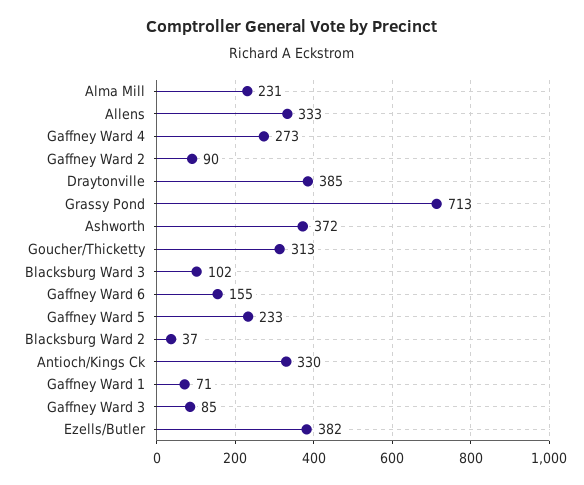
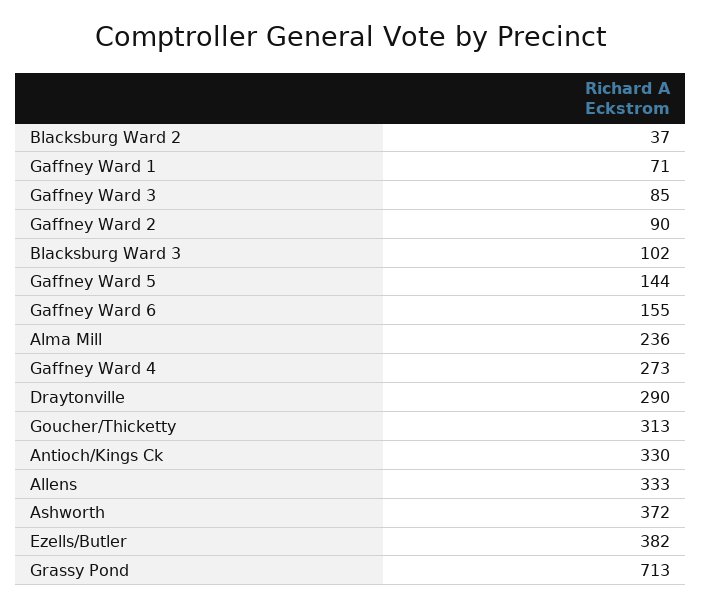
Alma Mill: 231 -> 236
Draytonville: 385 -> 290
Gaffney Ward 5: 233 -> 144

